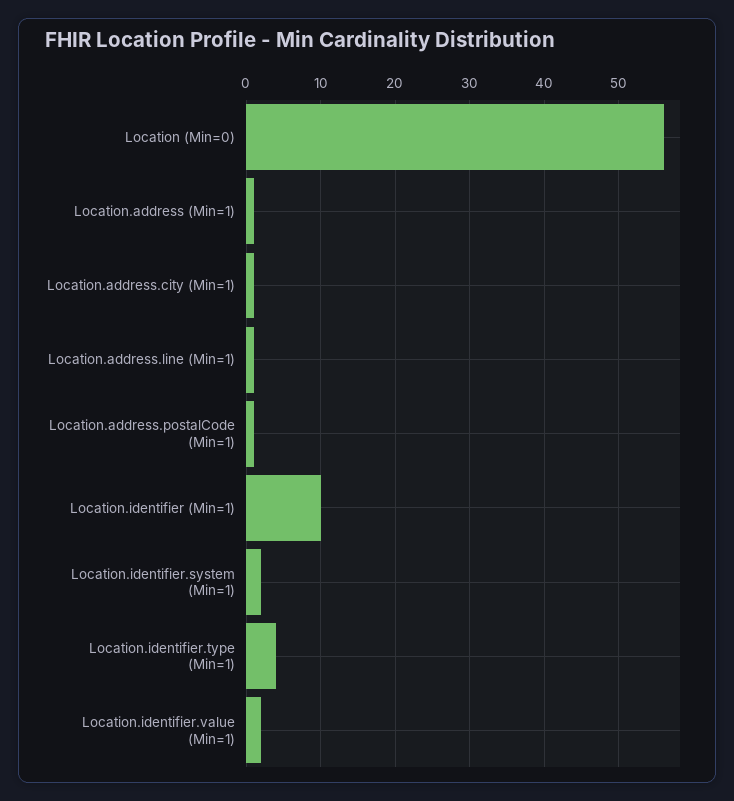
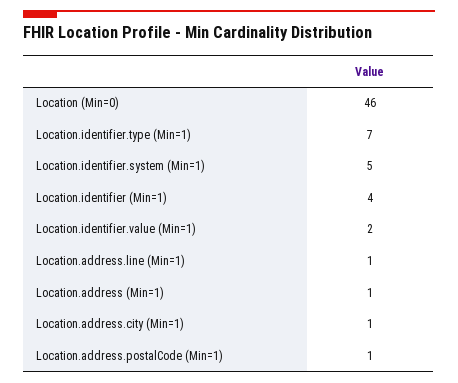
Location (Min=0): 56 -> 46
Location.identifier (Min=1): 10 -> 4
Location.identifier.system (Min=1): 2 -> 5
Location.identifier.type (Min=1): 4 -> 7

